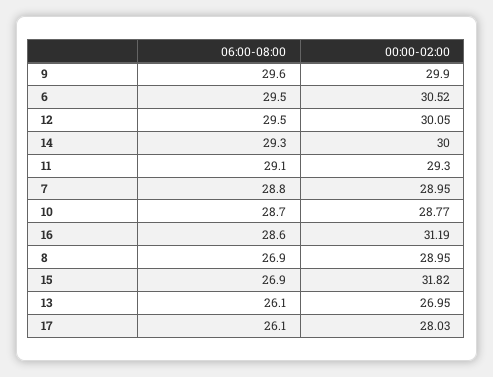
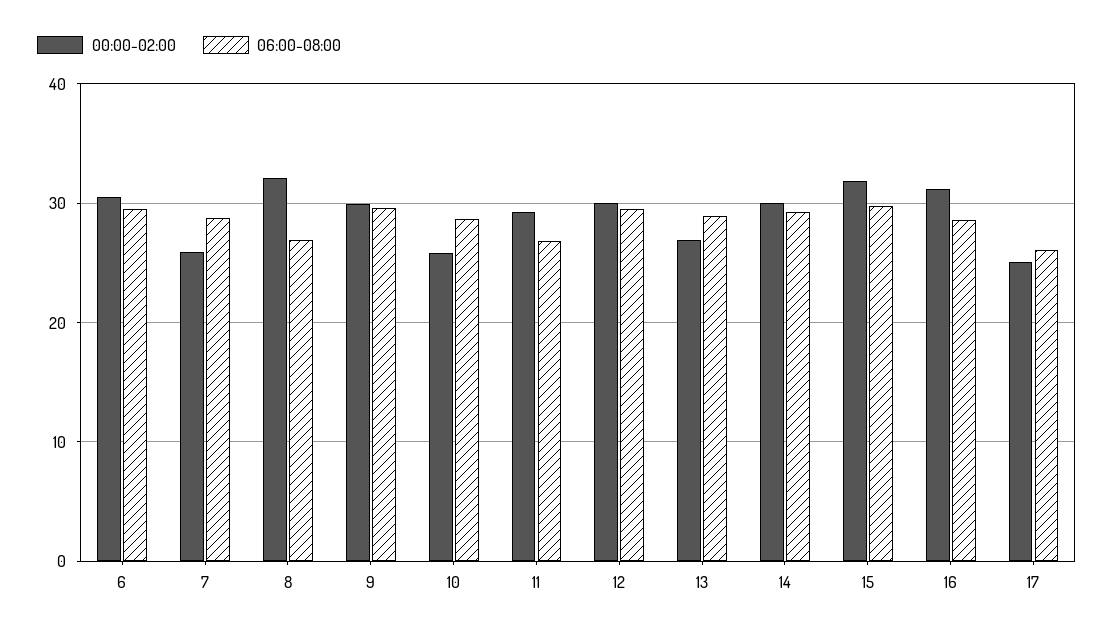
06:00-08:00, 11: 29.1 -> 27
00:00-02:00, 7: 28.95 -> 26
00:00-02:00, 10: 28.77 -> 26
00:00-02:00, 8: 28.95 -> 32
06:00-08:00, 15: 26.9 -> 30
06:00-08:00, 13: 26.1 -> 29
00:00-02:00, 17: 28.03 -> 25

